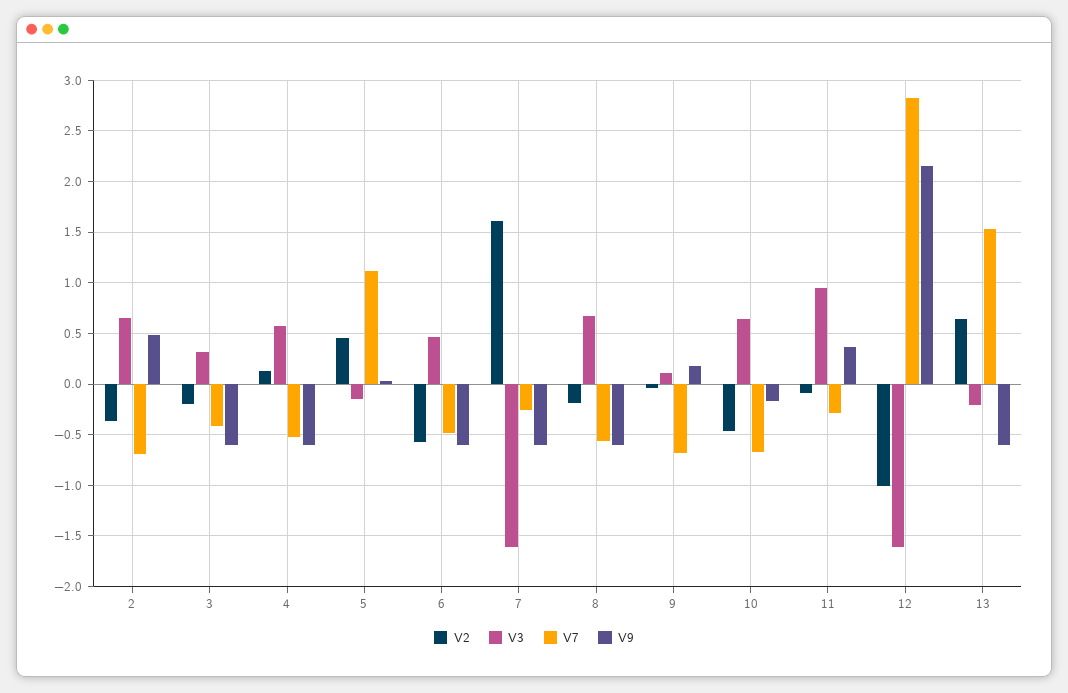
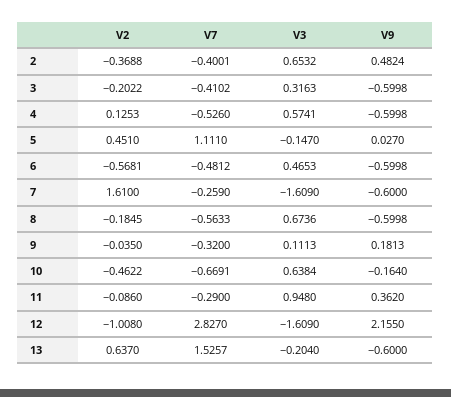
V7, 2: -0.7 -> -0.4001
V7, 9: -0.7 -> -0.32

